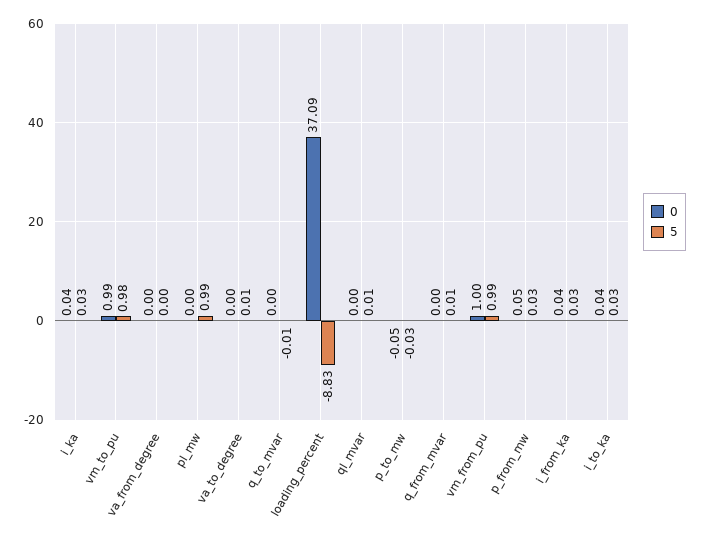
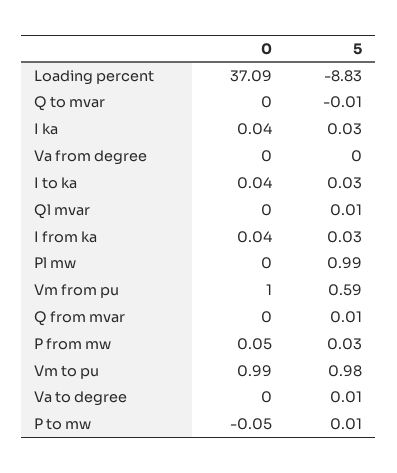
5, p_to_mw: -0.03 -> 0.01
5, vm_from_pu: 0.99 -> 0.59

